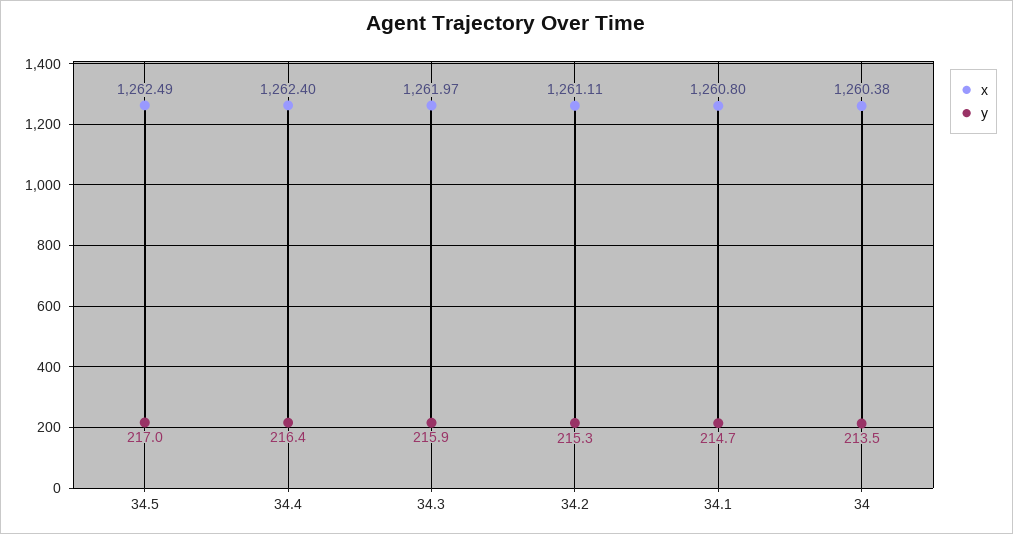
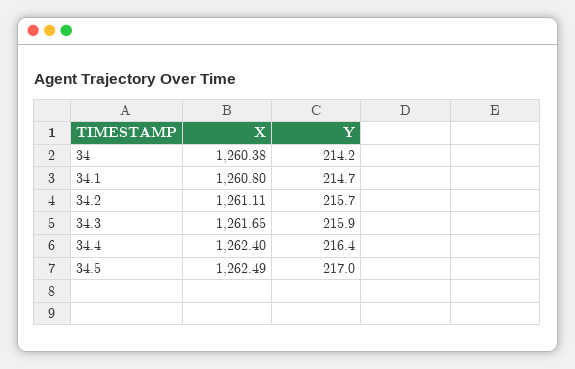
x, 34.3: 1261.97 -> 1261.65
y, 34.2: 215.3 -> 215.7
y, 34: 213.5 -> 214.2

